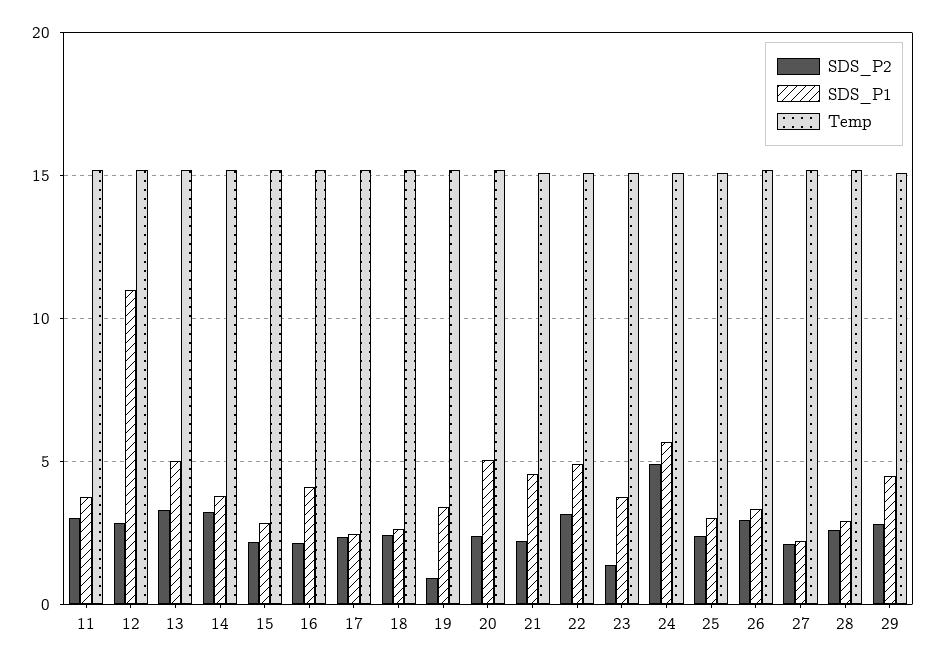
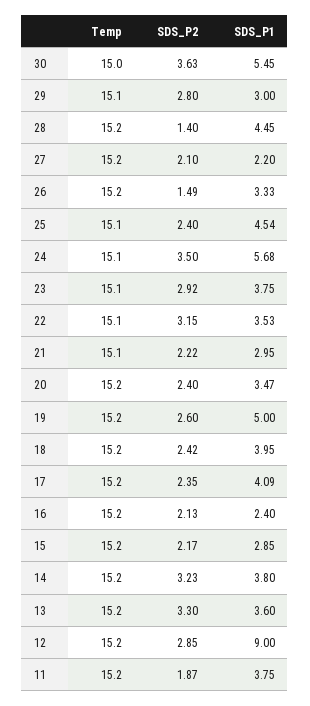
SDS_P2, 11: 3 -> 1.87
SDS_P1, 12: 11 -> 9
SDS_P1, 13: 5 -> 3.6
SDS_P1, 16: 4 -> 2.4
SDS_P1, 17: 2.5 -> 4.09
SDS_P1, 18: 2.5 -> 3.95
SDS_P2, 19: 1 -> 2.6
SDS_P1, 19: 3.5 -> 5
SDS_P1, 20: 5 -> 3.47
SDS_P1, 21: 4.5 -> 2.95
SDS_P1, 22: 5 -> 3.53
SDS_P2, 23: 1.5 -> 2.92
SDS_P2, 24: 5 -> 3.5
SDS_P1, 25: 3 -> 4.54
SDS_P2, 26: 3 -> 1.49
SDS_P2, 28: 2.5 -> 1.4
SDS_P1, 28: 3 -> 4.45
SDS_P1, 29: 4.5 -> 3
Temp, 30: none -> 15
SDS_P2, 30: none -> 3.63
SDS_P1, 30: none -> 5.45

